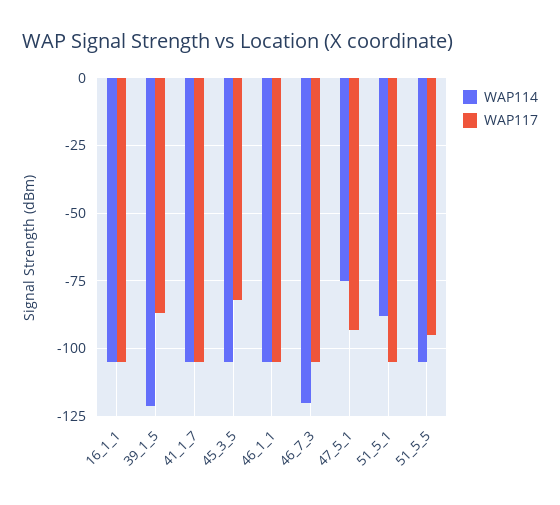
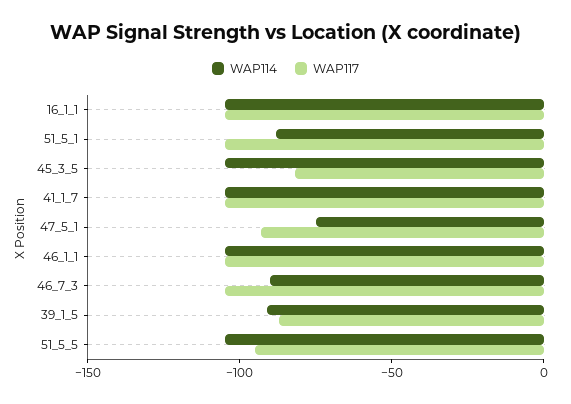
WAP114, 39_1_5: -120 -> -90
WAP114, 46_7_3: -120 -> -90

